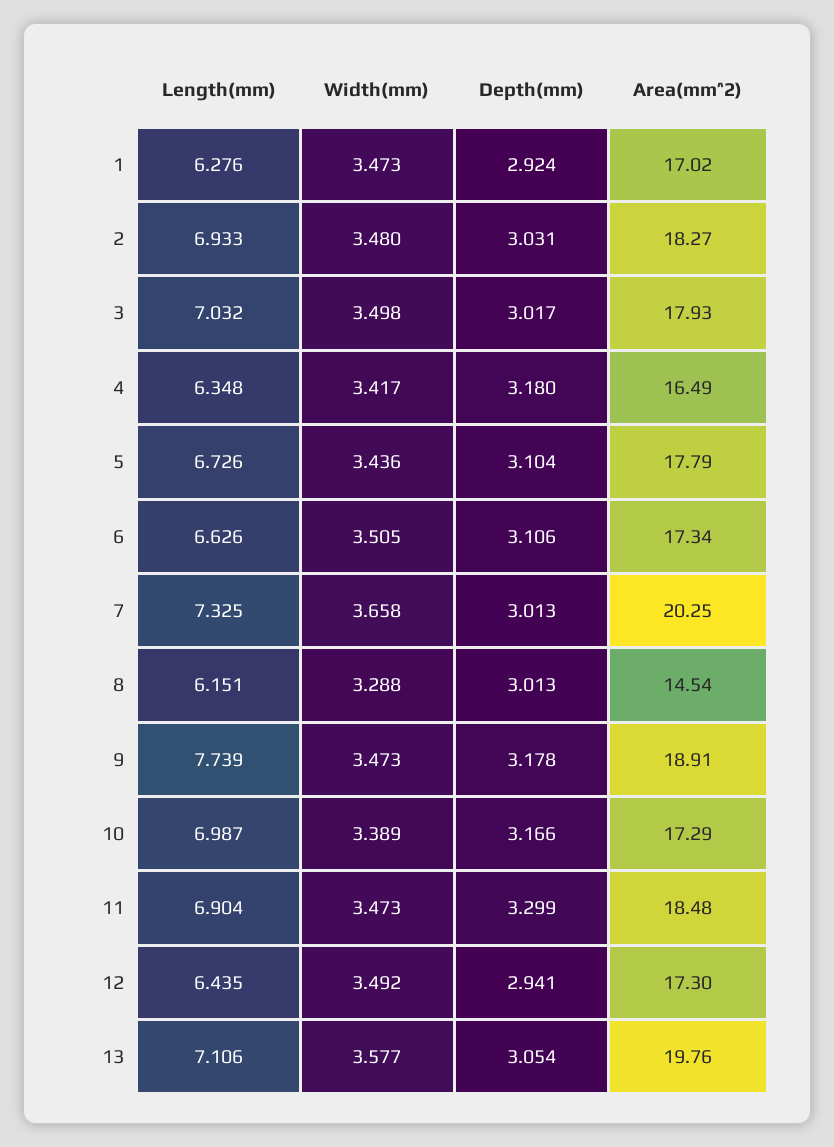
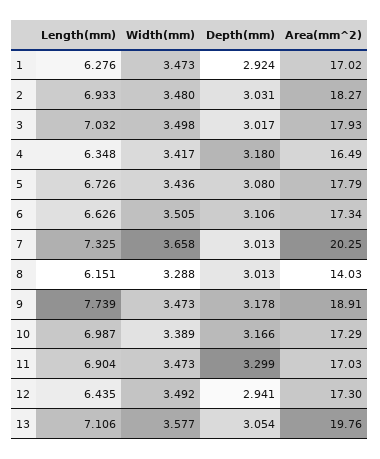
Depth(mm), 5: 3.104 -> 3.08
Area(mm^2), 8: 14.54 -> 14.03
Area(mm^2), 11: 18.48 -> 17.03

